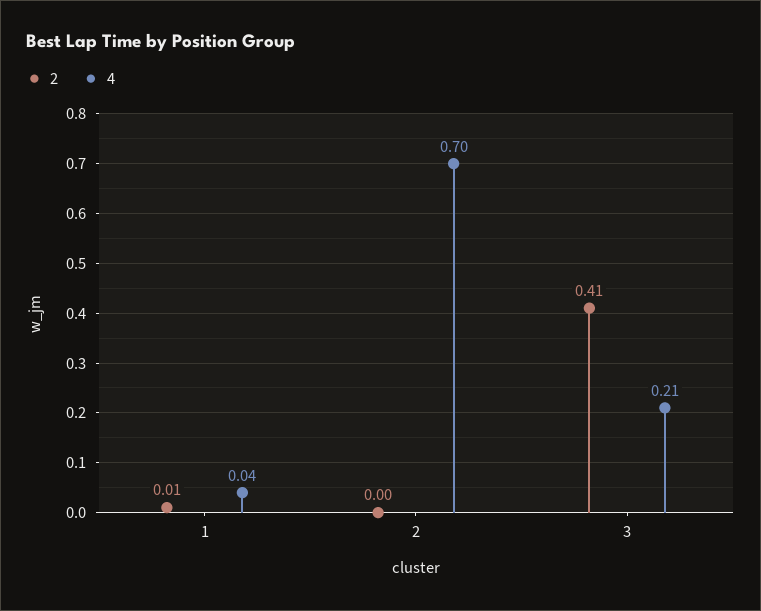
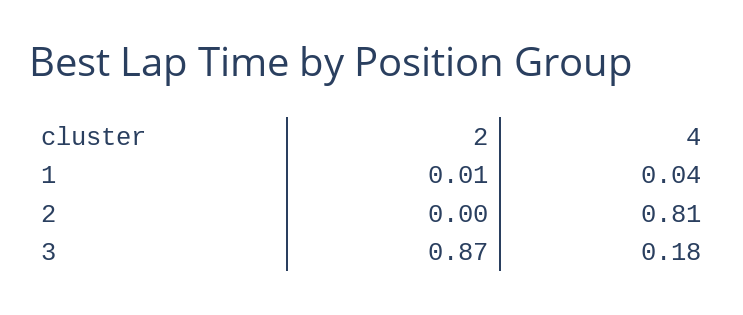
4, 2: 0.7 -> 0.81
2, 3: 0.41 -> 0.87
4, 3: 0.21 -> 0.18

